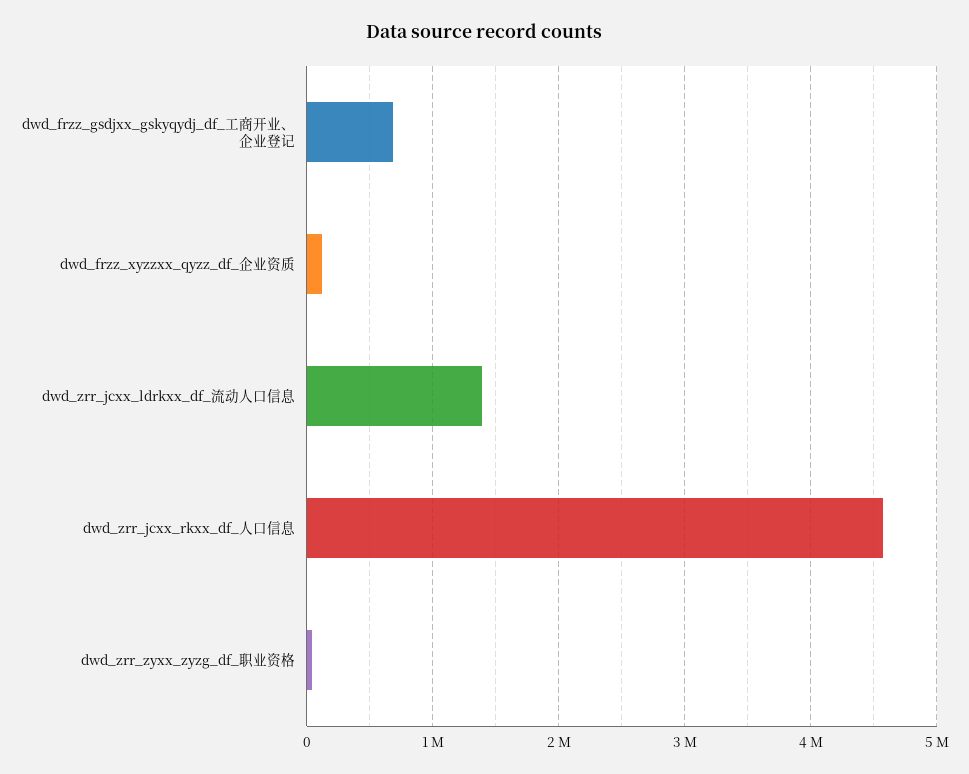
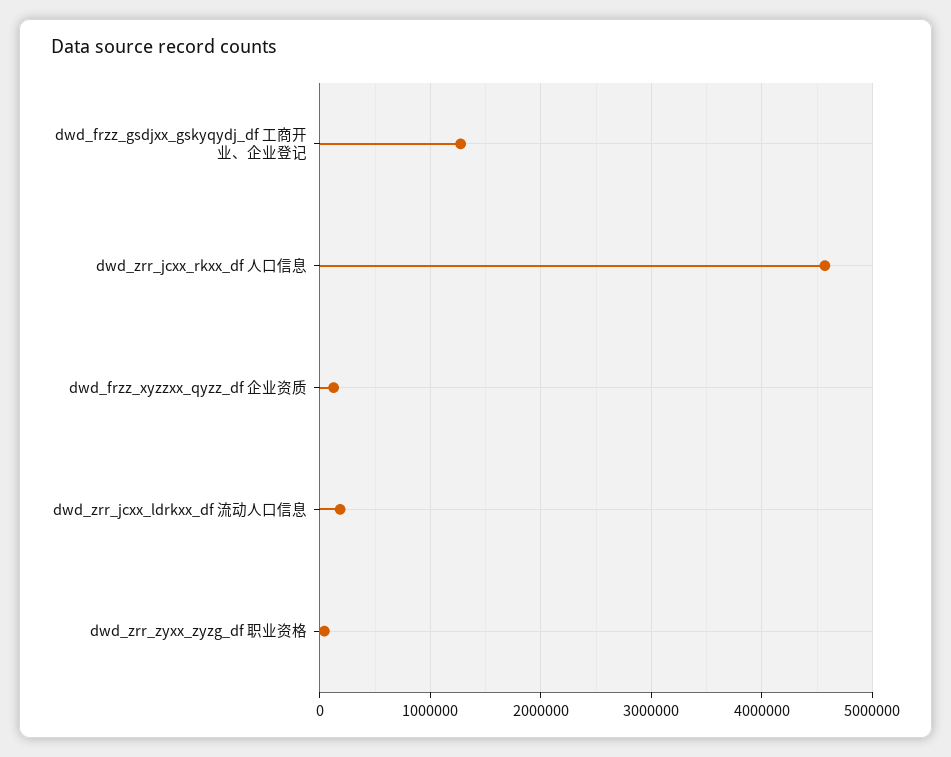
dwd_frzz_gsdjxx_gskyqydj_df_工商开业、企业登记: 700000 -> 1300000
dwd_zrr_jcxx_ldrkxx_df_流动人口信息: 1400000 -> 200000

